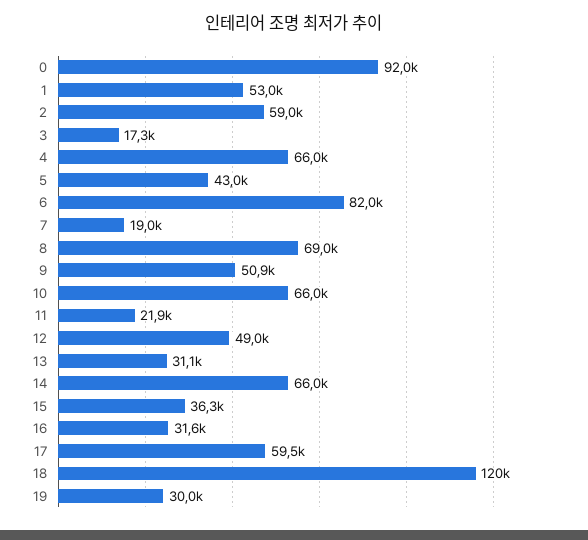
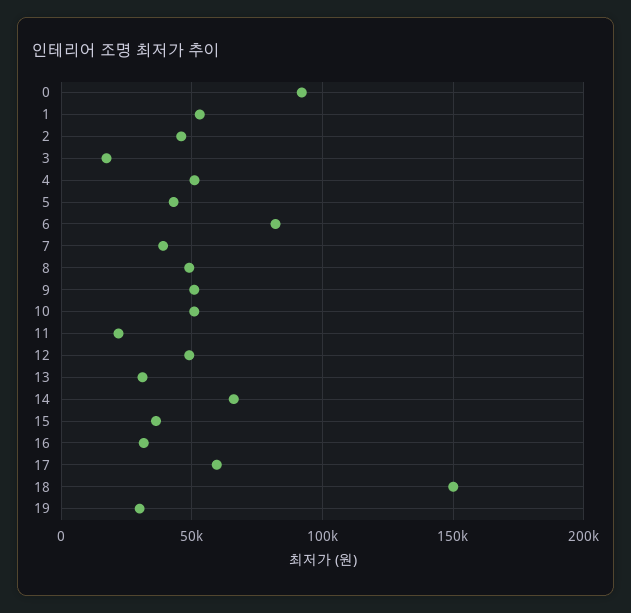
2: 59000 -> 45000
4: 66000 -> 50000
7: 19000 -> 40000
8: 69000 -> 50000
10: 66000 -> 50000
18: 120000 -> 150000

